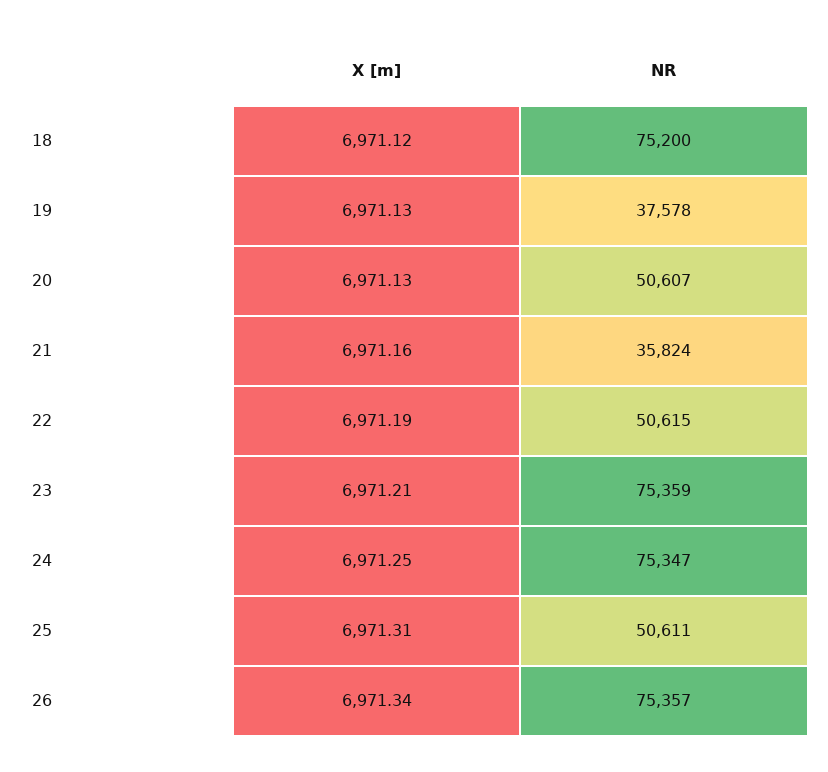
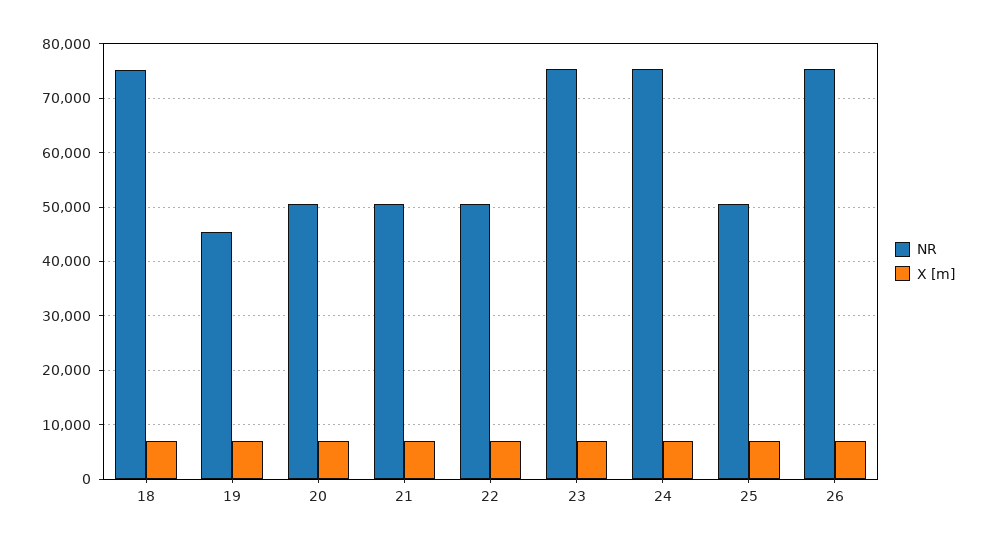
NR, 19: 37578 -> 46000
NR, 21: 35824 -> 50000

